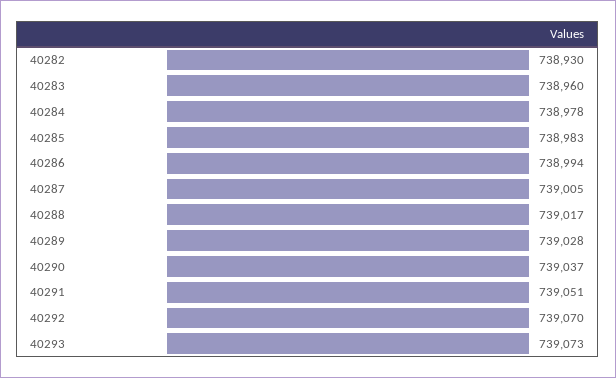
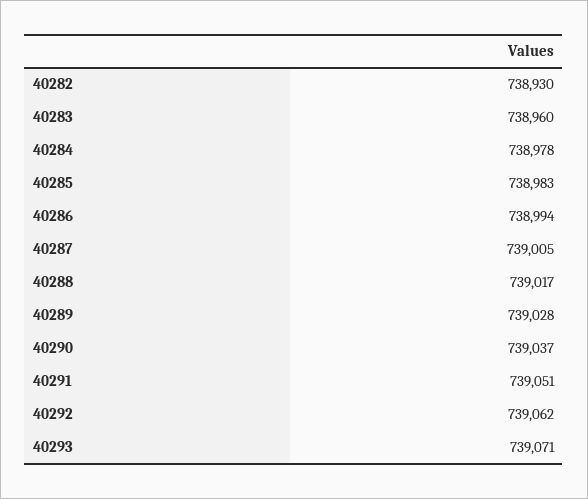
40292: 739070 -> 739062
40293: 739073 -> 739071

